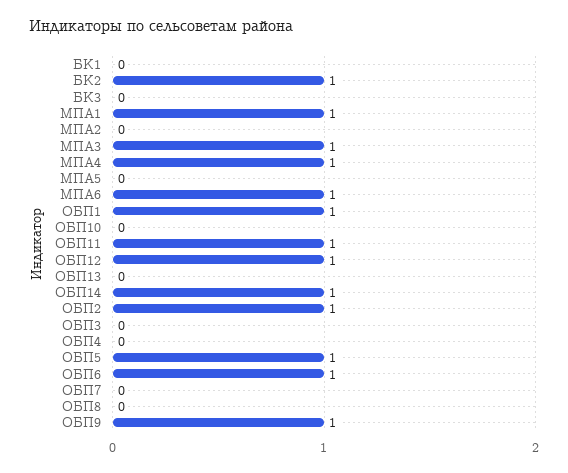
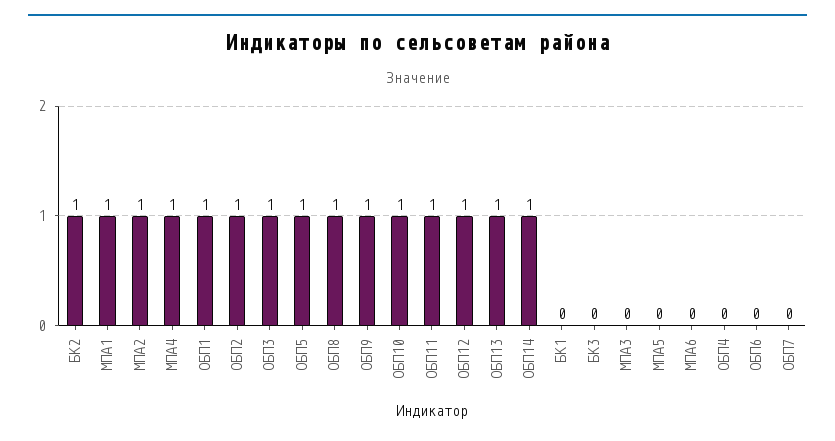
МПА2: 0 -> 1
МПА3: 1 -> 0
МПА6: 1 -> 0
ОБП10: 0 -> 1
ОБП13: 0 -> 1
ОБП3: 0 -> 1
ОБП6: 1 -> 0
ОБП8: 0 -> 1

